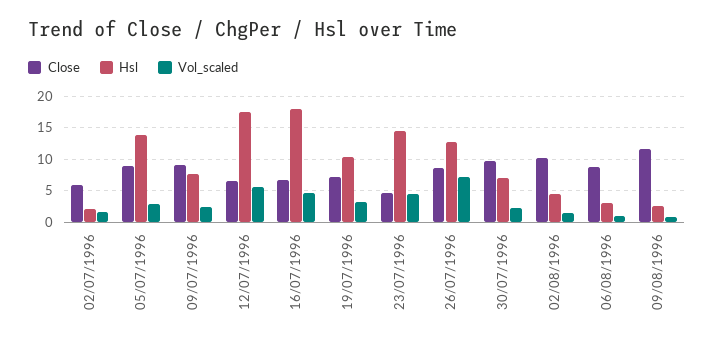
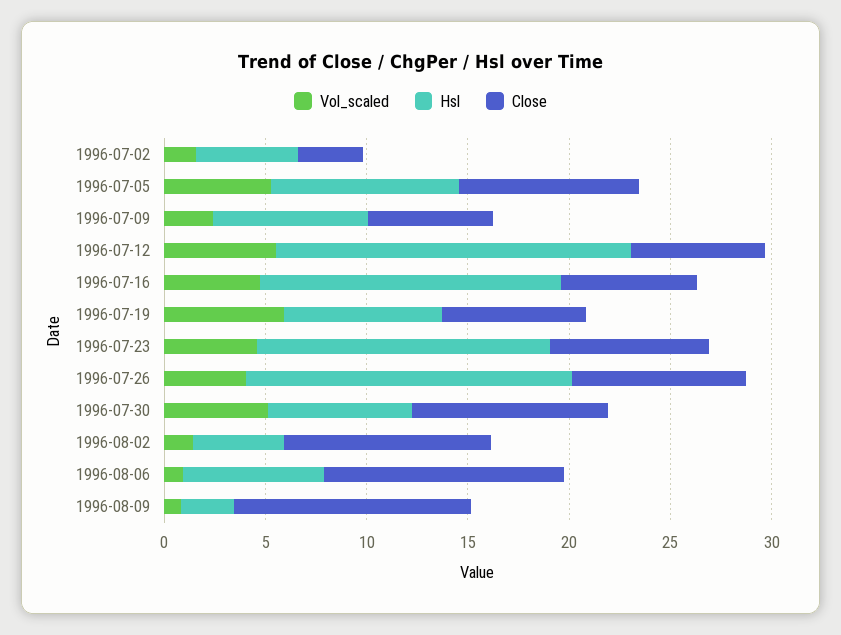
Close, 02/07/1996: 6 -> 3
Hsl, 02/07/1996: 2 -> 5
Hsl, 05/07/1996: 14 -> 9
Vol_scaled, 05/07/1996: 3 -> 5
Close, 09/07/1996: 9 -> 6
Hsl, 16/07/1996: 18 -> 15
Hsl, 19/07/1996: 10 -> 8
Vol_scaled, 19/07/1996: 3 -> 6
Close, 23/07/1996: 5 -> 8
Hsl, 26/07/1996: 13 -> 16
Vol_scaled, 26/07/1996: 7 -> 4
Vol_scaled, 30/07/1996: 2 -> 5
Close, 06/08/1996: 9 -> 12
Hsl, 06/08/1996: 3 -> 7

